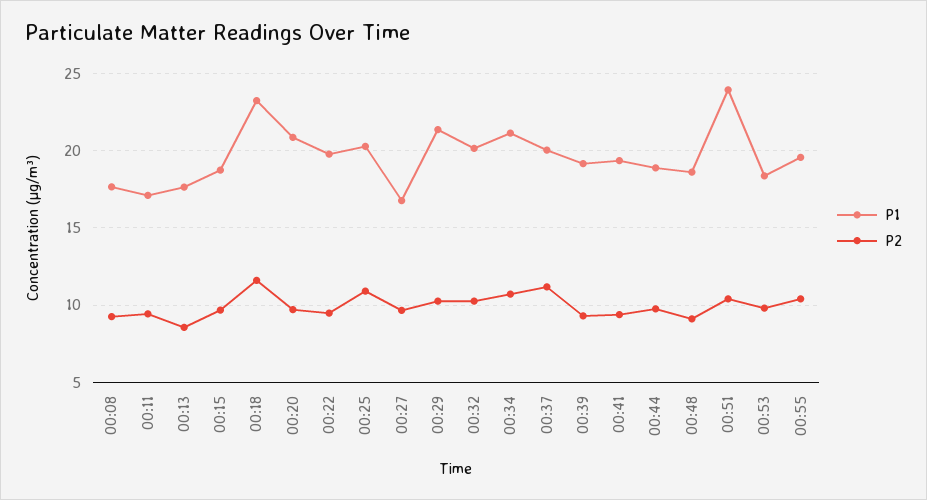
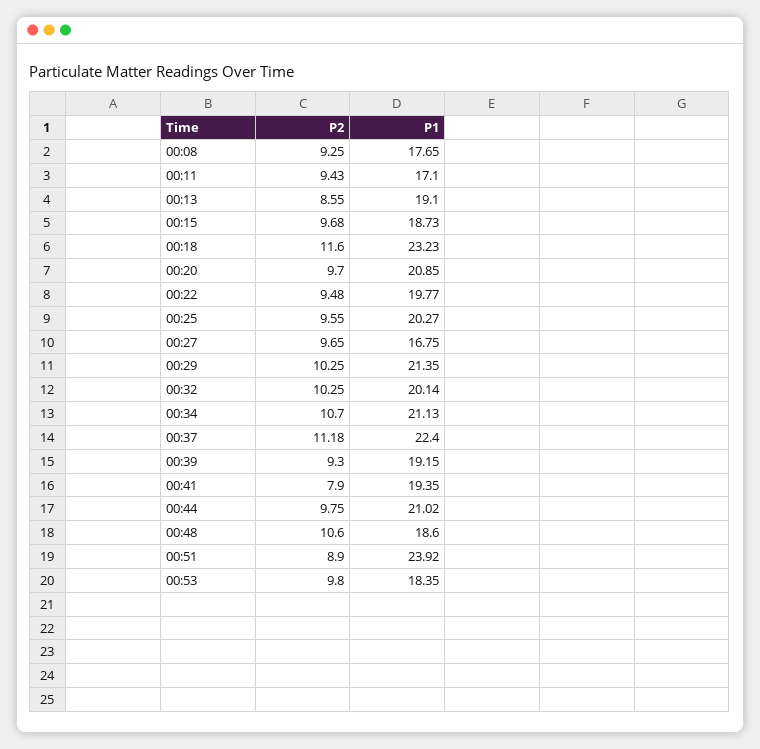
P1, 00:13: 17.5 -> 19.1
P2, 00:25: 11 -> 9.55
P1, 00:37: 20 -> 22.4
P2, 00:41: 9.5 -> 7.9
P1, 00:44: 19 -> 21.02
P2, 00:48: 9 -> 10.6
P2, 00:51: 10.5 -> 8.9
P1, 00:55: 19.5 -> none
P2, 00:55: 10.5 -> none

